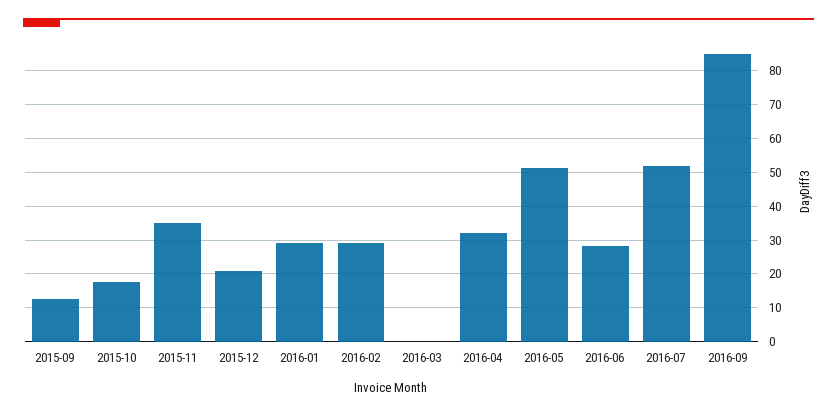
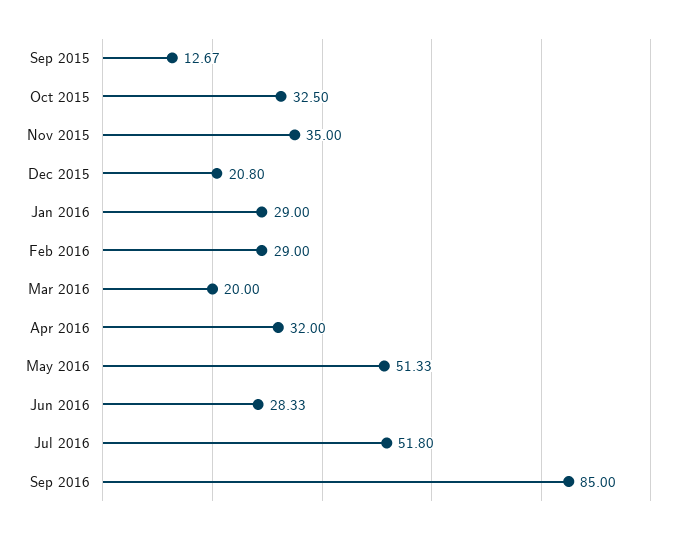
2015-10: 18 -> 32.5
2016-03: 0 -> 20

